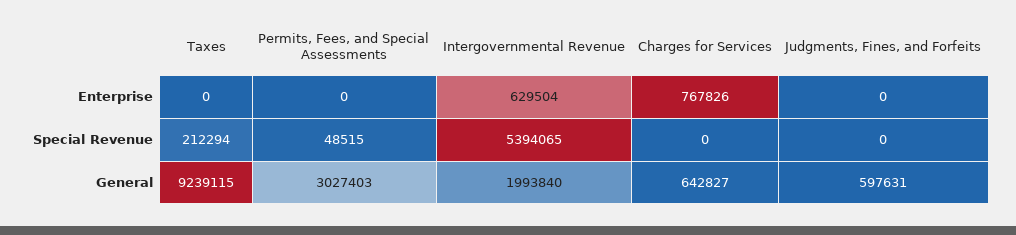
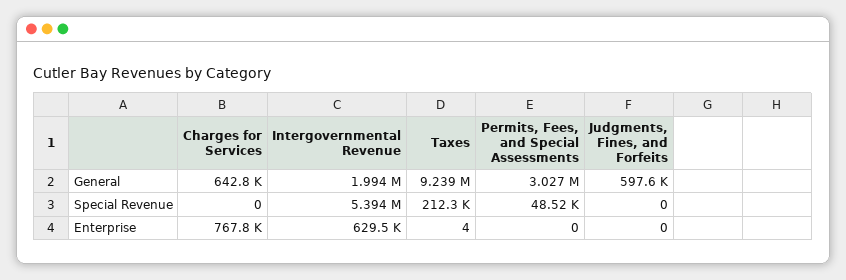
Taxes, Enterprise: 0 -> 4

